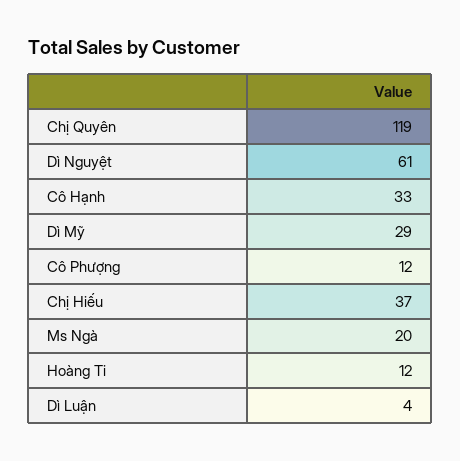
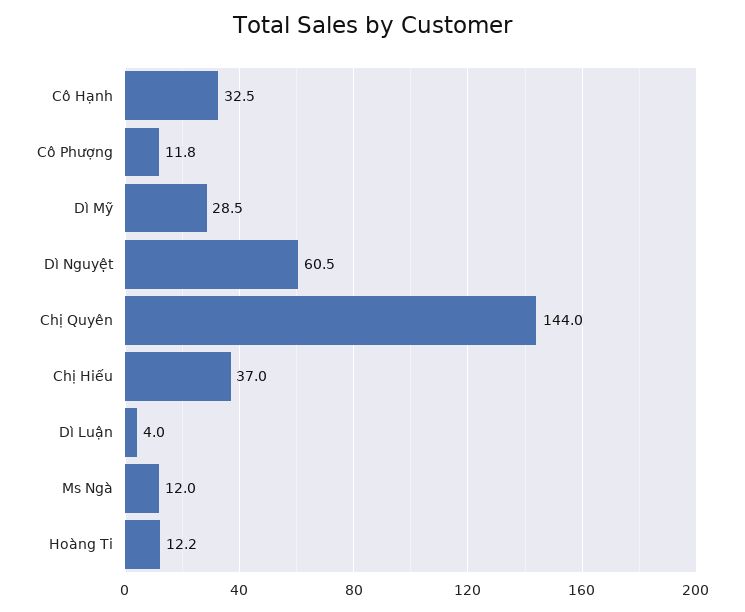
Chị Quyên: 119 -> 144
Ms Ngà: 20 -> 12

